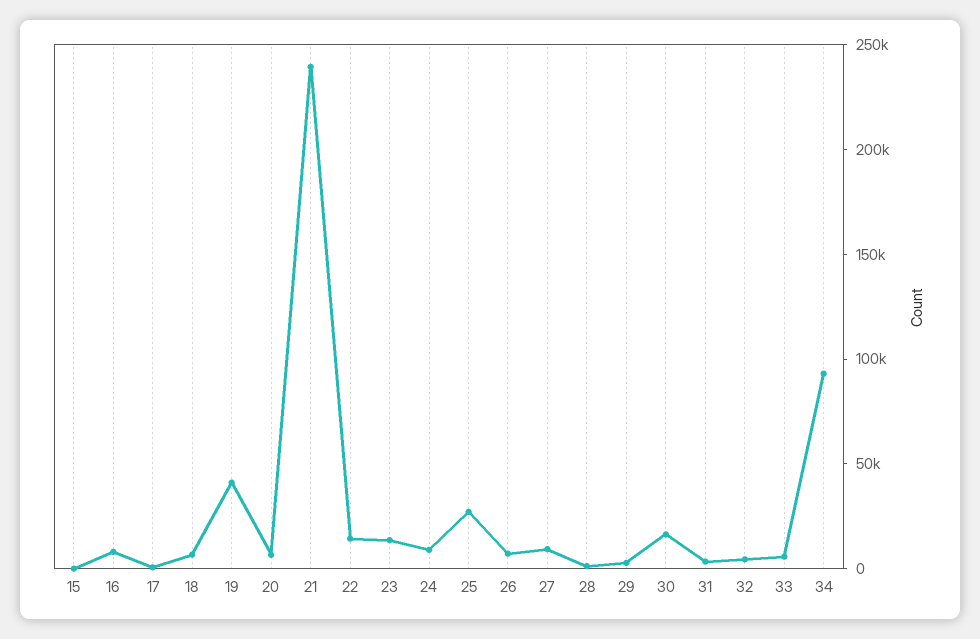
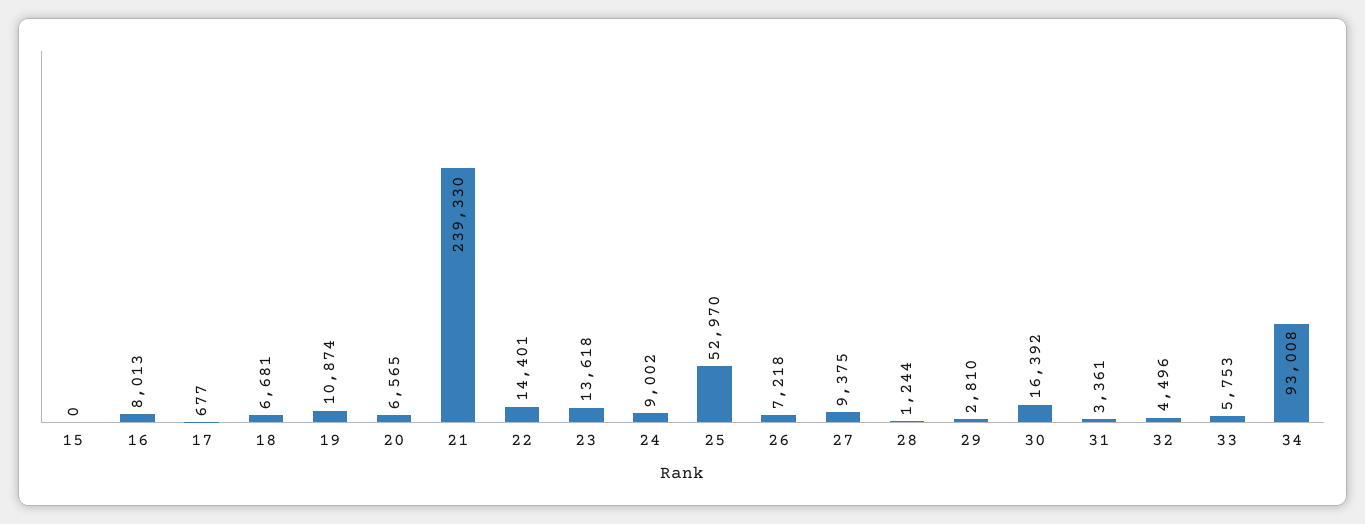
19: 40000 -> 10874
25: 30000 -> 52970

